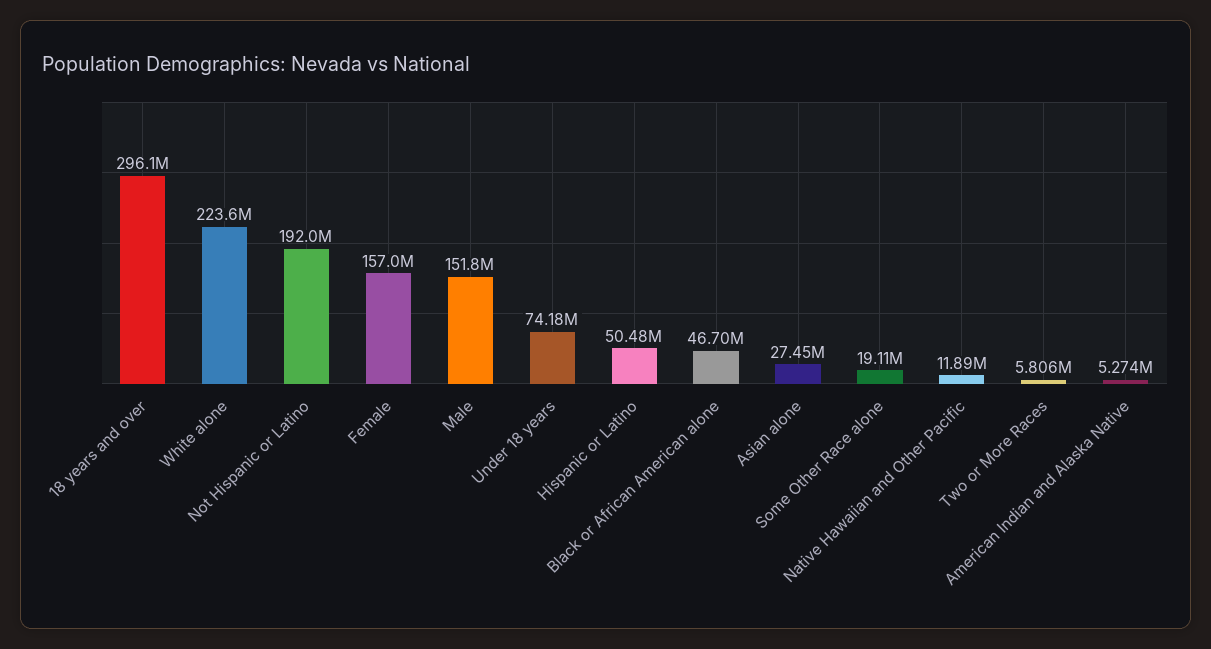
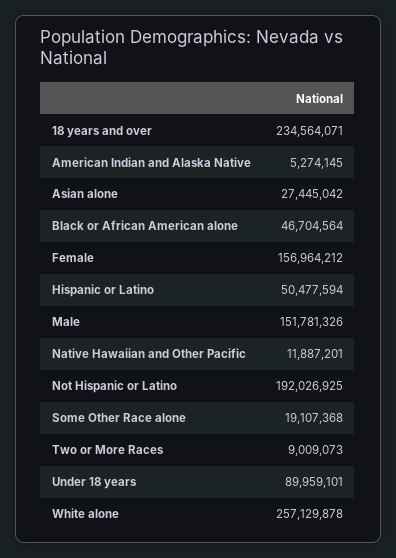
18 years and over: 296100000 -> 234564071
White alone: 223600000 -> 257129878
Under 18 years: 74180000 -> 89959101
Two or More Races: 5806000 -> 9009073

